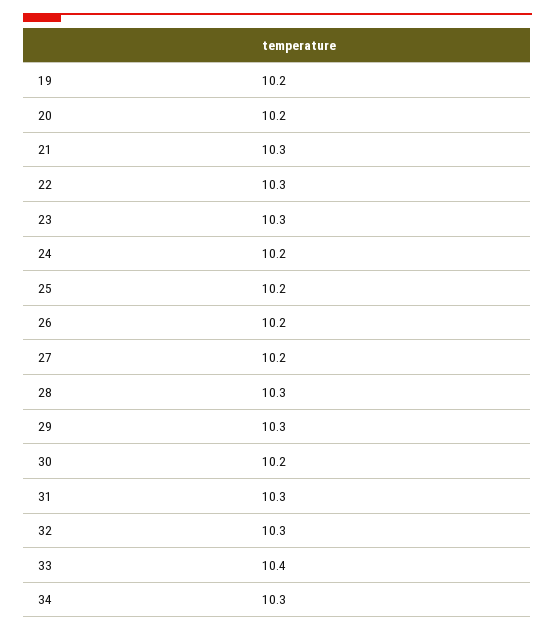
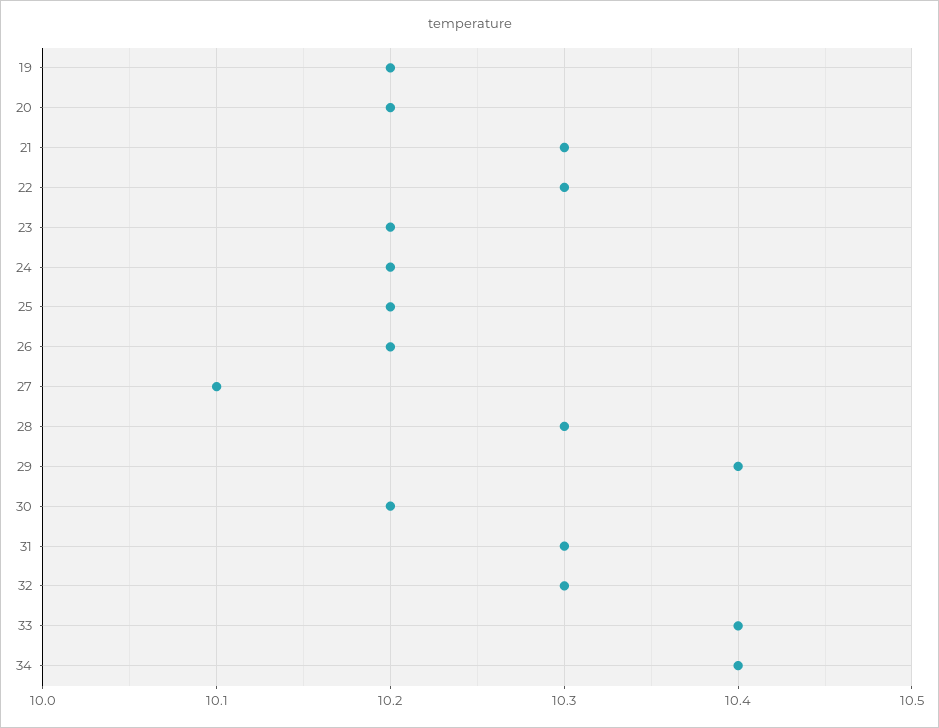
23: 10.3 -> 10.2
27: 10.2 -> 10.1
29: 10.3 -> 10.4
34: 10.3 -> 10.4

